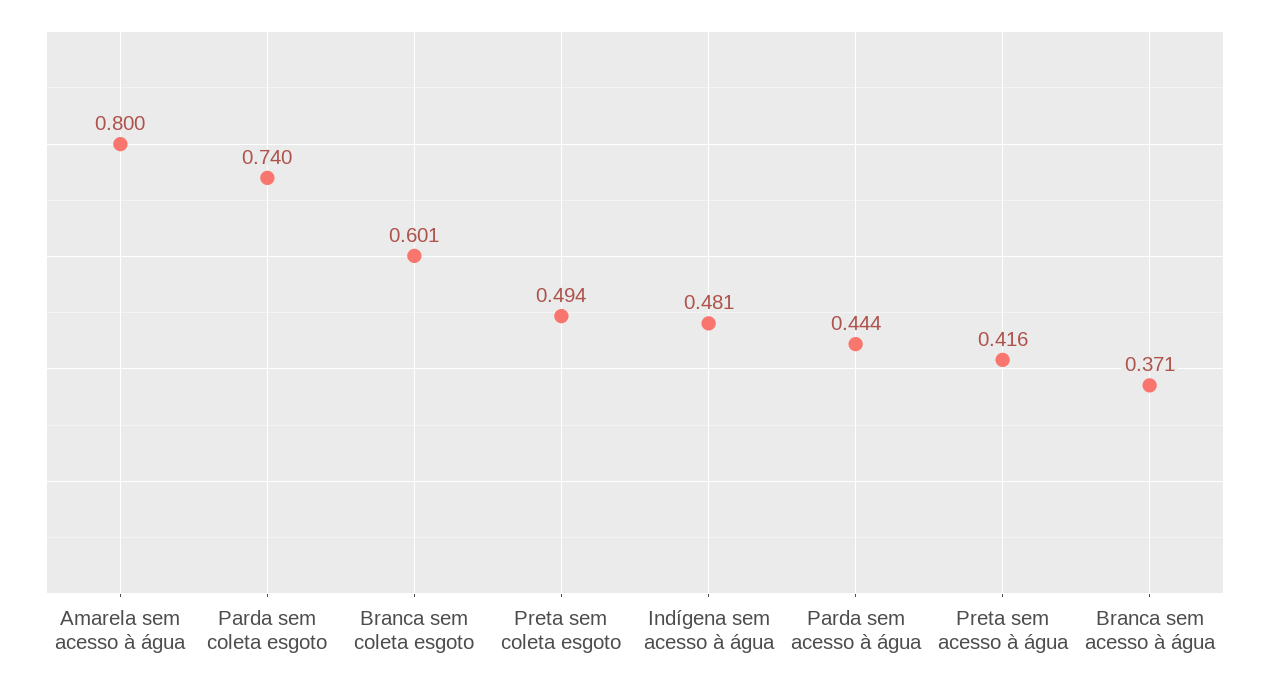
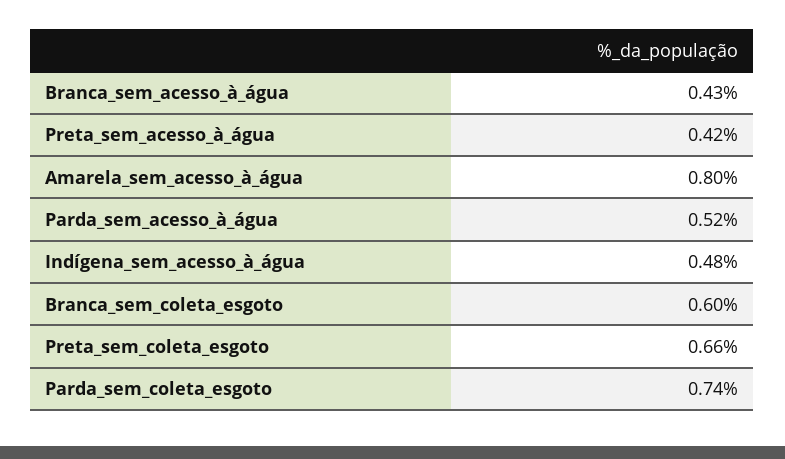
Preta sem coleta esgoto: 0.494 -> 0.66
Parda sem acesso à água: 0.444 -> 0.52
Branca sem acesso à água: 0.371 -> 0.43

